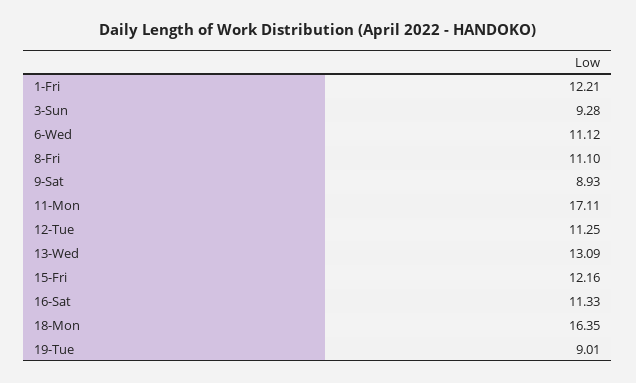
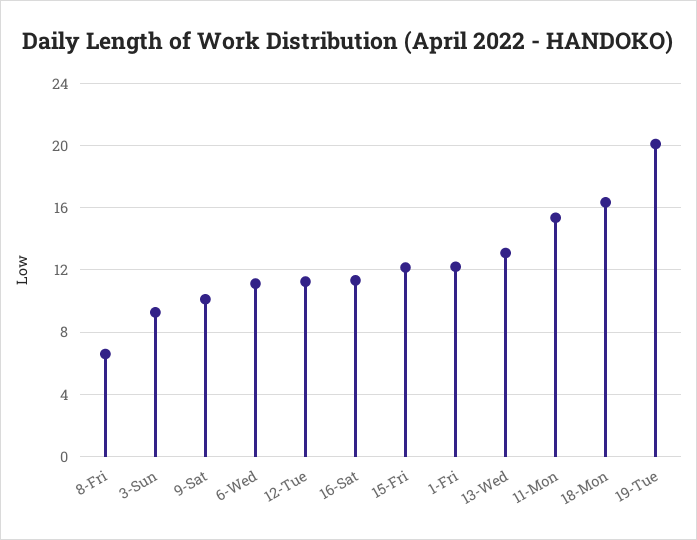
8-Fri: 11.1 -> 6.5
9-Sat: 8.93 -> 10
11-Mon: 17.11 -> 15.5
19-Tue: 9.01 -> 20

